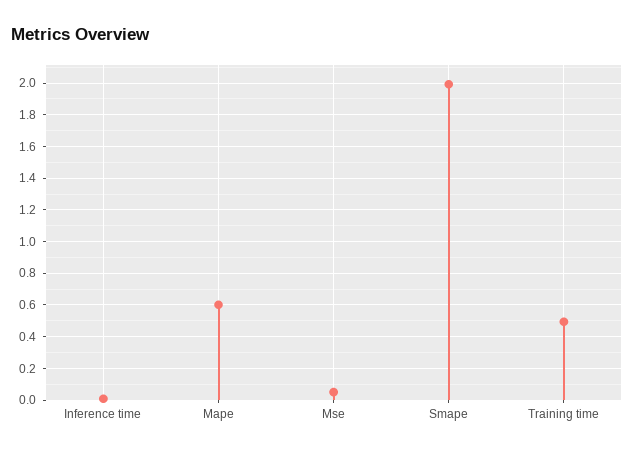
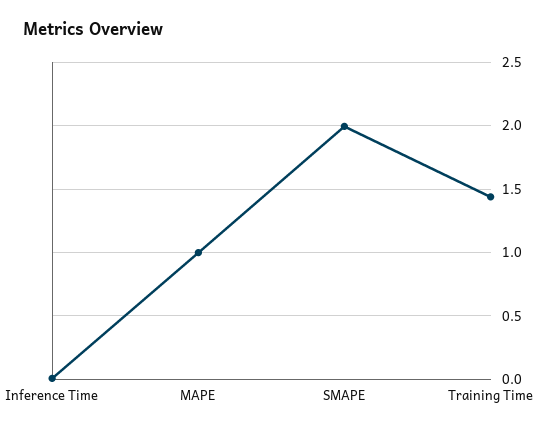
Mape: 0.6 -> 1
Mse: 0.05 -> none
Training time: 0.5 -> 1.45

